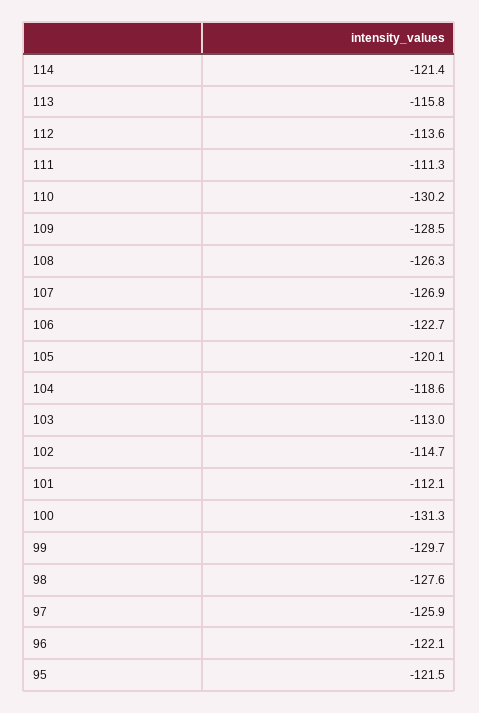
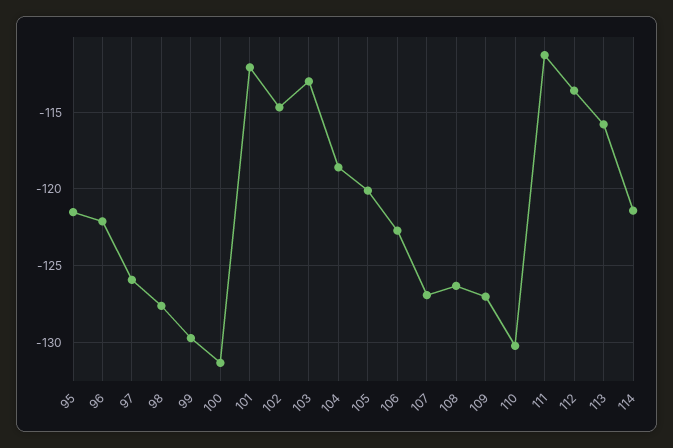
109: -128.5 -> -127

